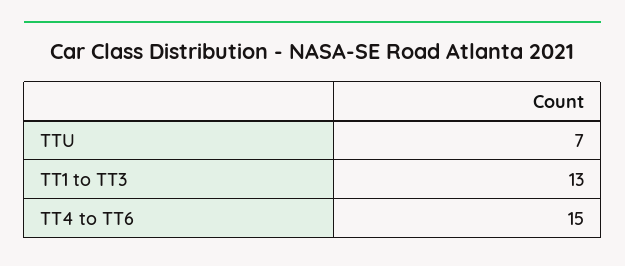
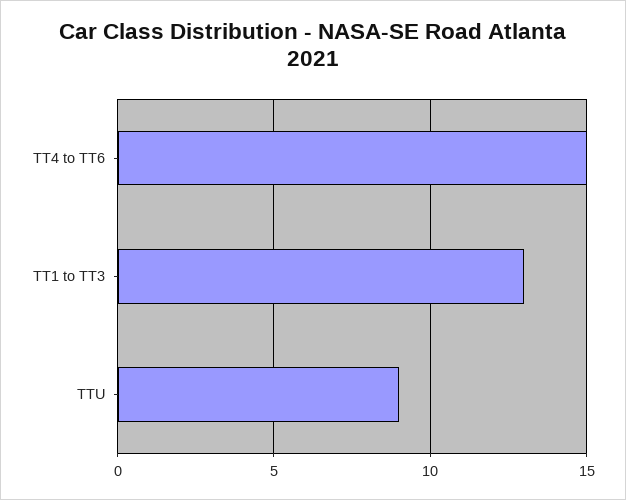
TTU: 7 -> 9

